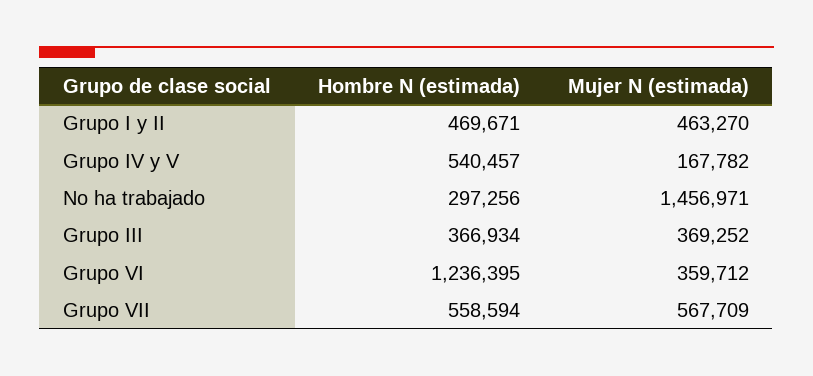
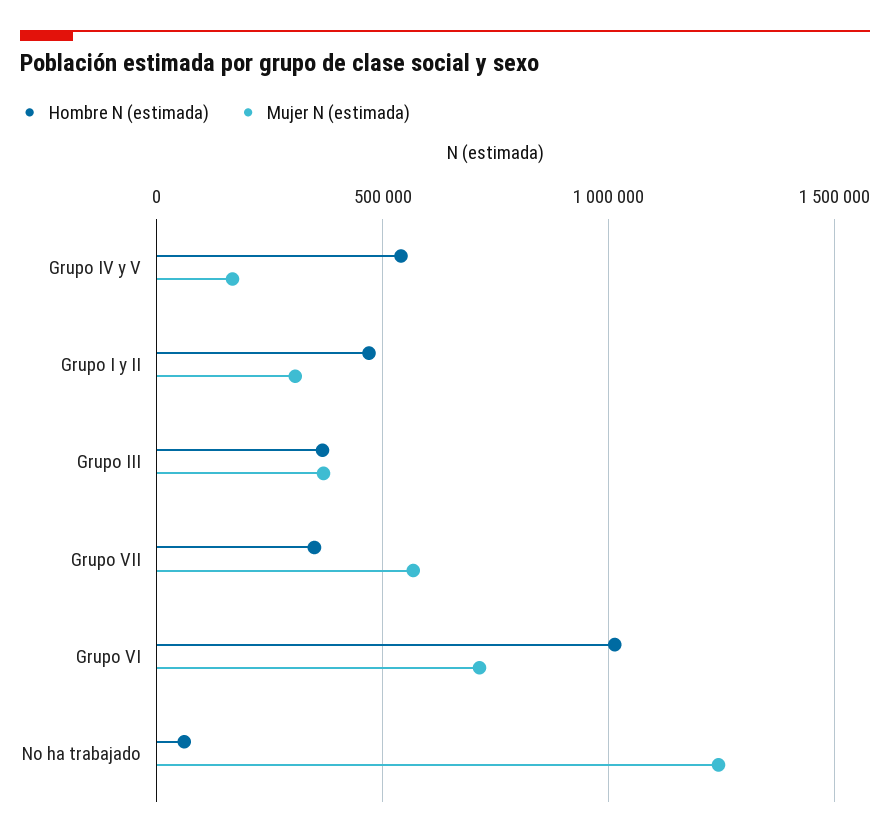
Mujer N (estimada), Grupo I y II: 463270 -> 300000
Hombre N (estimada), No ha trabajado: 297256 -> 50000
Mujer N (estimada), No ha trabajado: 1456971 -> 1250000
Hombre N (estimada), Grupo VI: 1236395 -> 1000000
Mujer N (estimada), Grupo VI: 359712 -> 700000
Hombre N (estimada), Grupo VII: 558594 -> 350000

